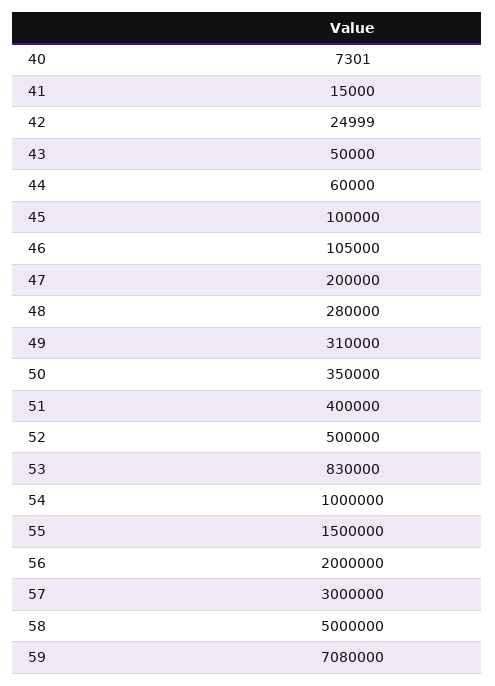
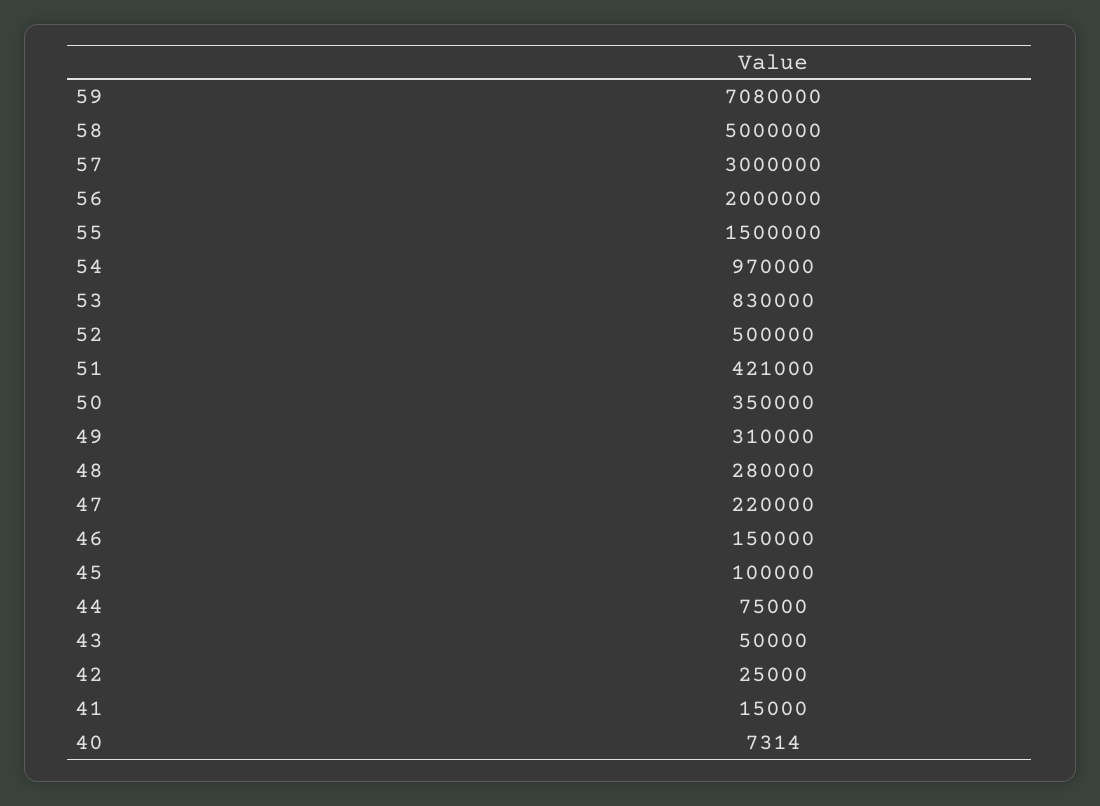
40: 7301 -> 7314
42: 24999 -> 25000
44: 60000 -> 75000
46: 105000 -> 150000
47: 200000 -> 220000
51: 400000 -> 421000
54: 1000000 -> 970000

